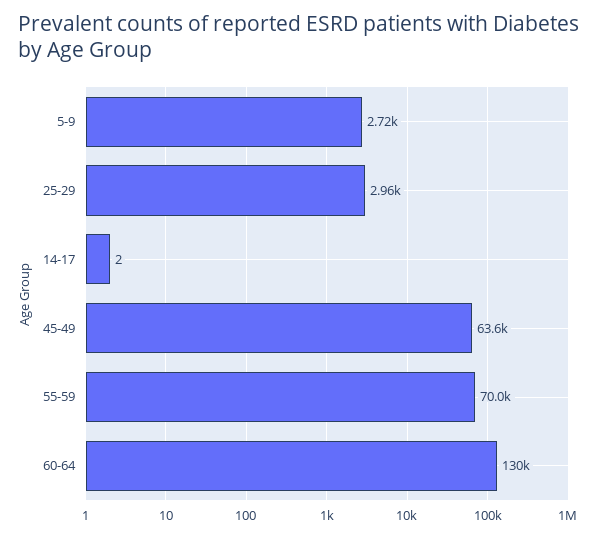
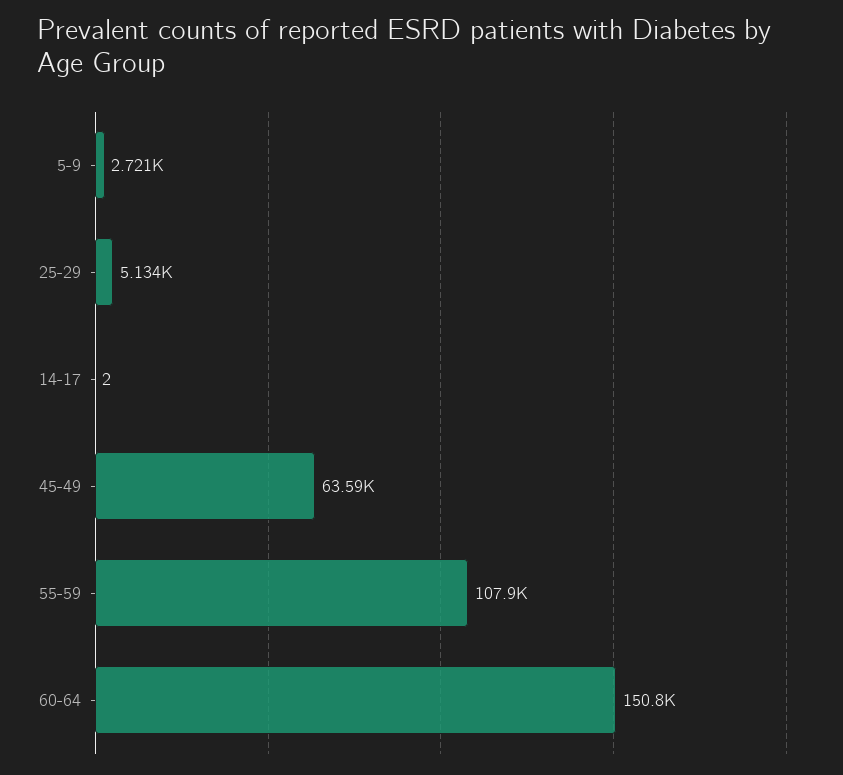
25-29: 2960 -> 5134
55-59: 70000 -> 107900
60-64: 130000 -> 150800

